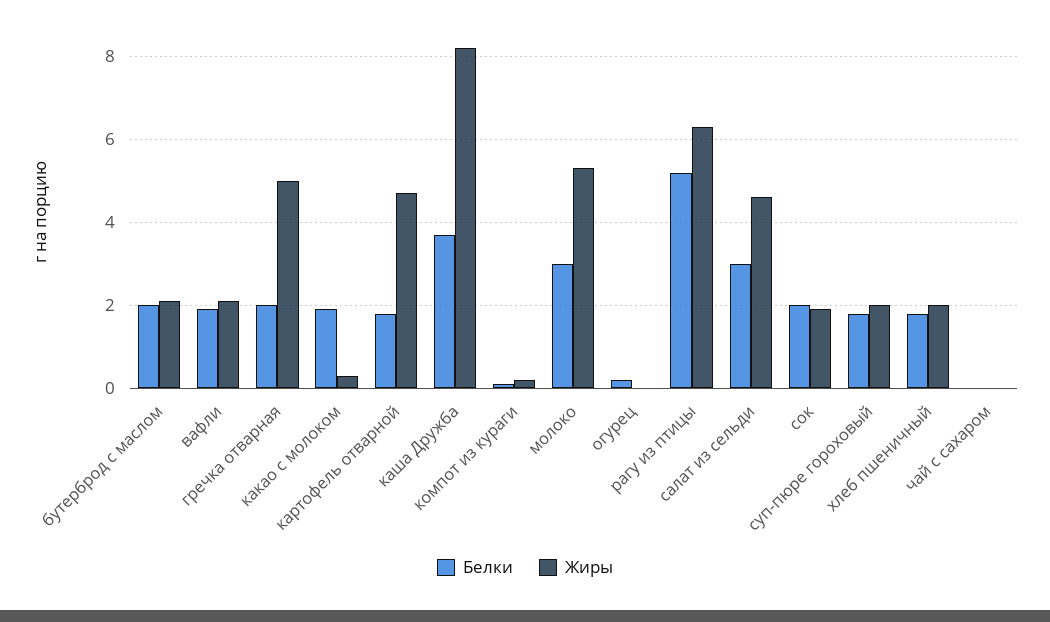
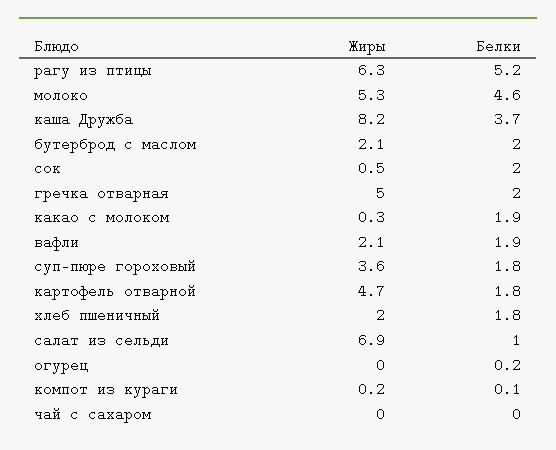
Белки, молоко: 3 -> 4.6
Белки, салат из сельди: 3 -> 1
Жиры, салат из сельди: 4.5 -> 6.9
Жиры, сок: 2 -> 0.5
Жиры, суп-пюре гороховый: 2 -> 3.6

